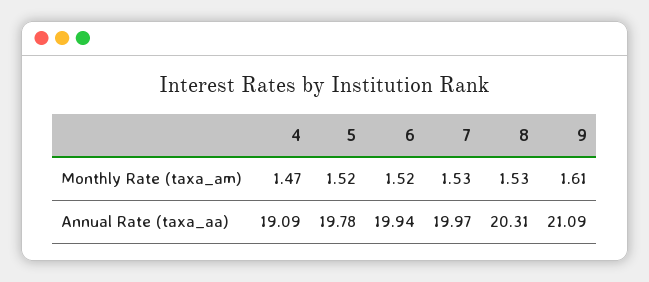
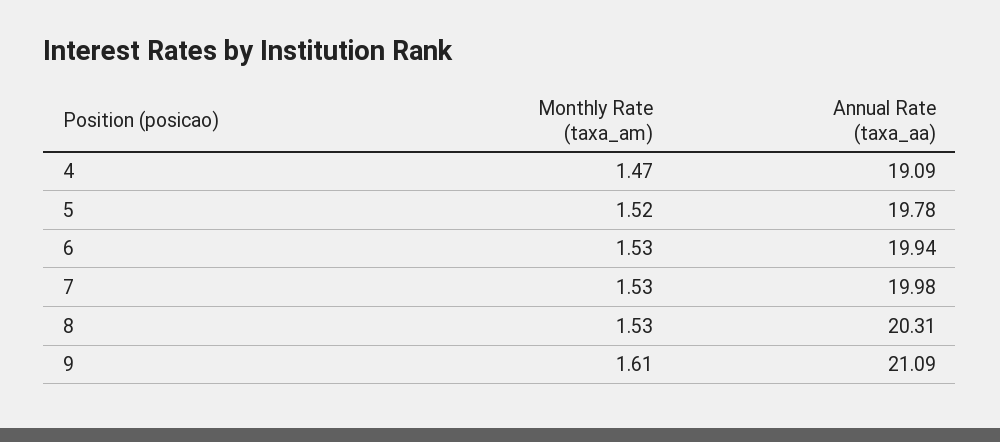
6, Monthly Rate (taxa_am): 1.52 -> 1.53
7, Annual Rate (taxa_aa): 19.97 -> 19.98

